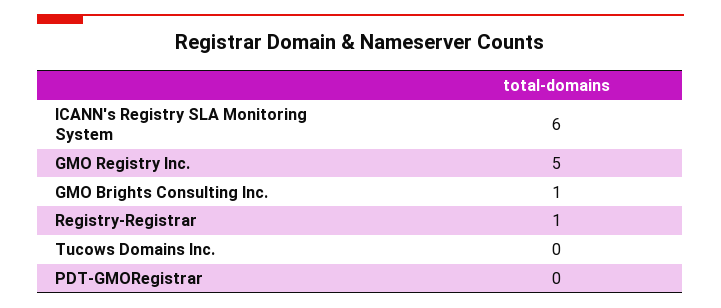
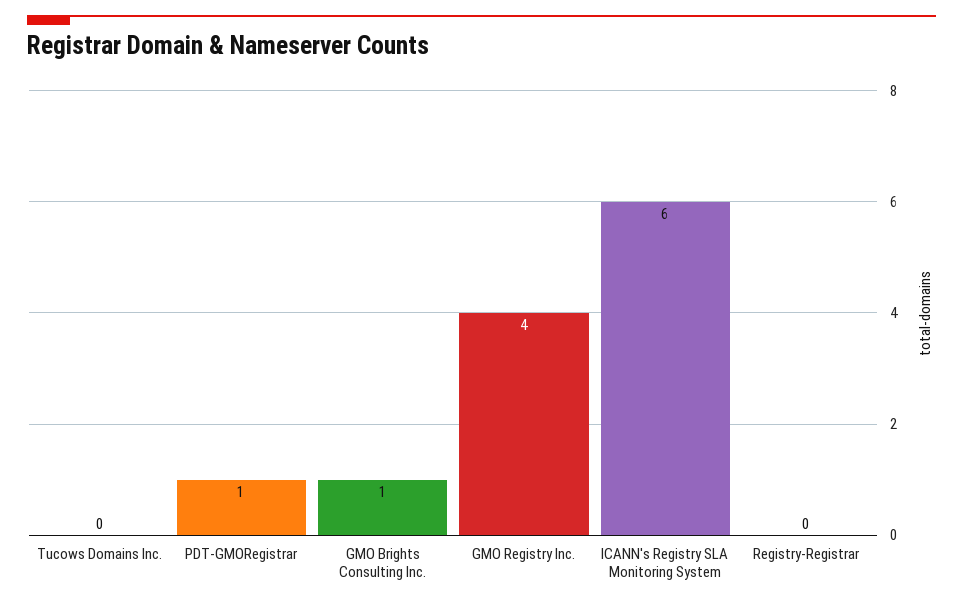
GMO Registry Inc.: 5 -> 4
Registry-Registrar: 1 -> 0
PDT-GMORegistrar: 0 -> 1

